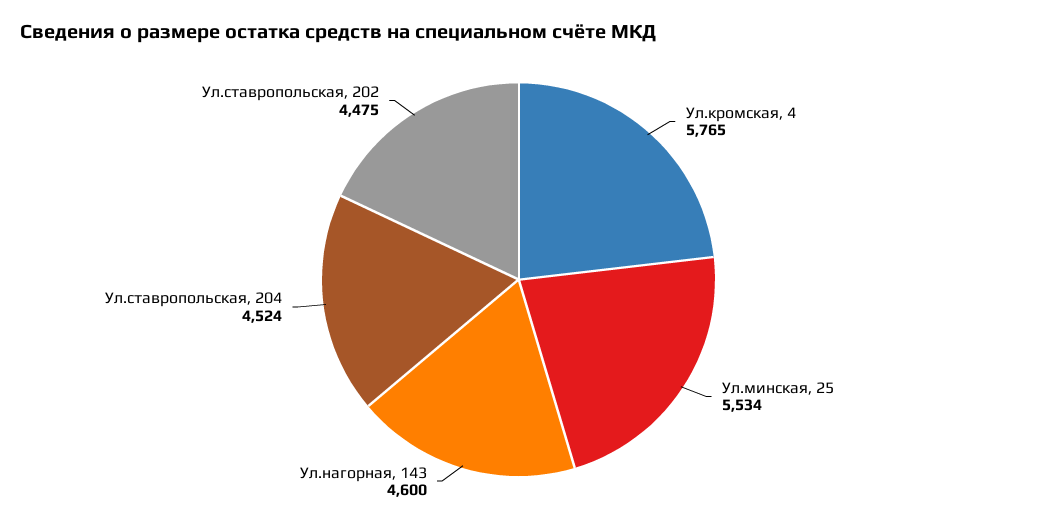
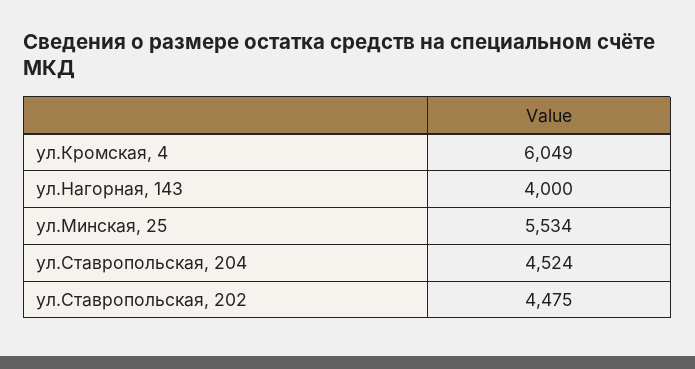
Ул.кромская, 4: 5765 -> 6049
Ул.нагорная, 143: 4600 -> 4000

